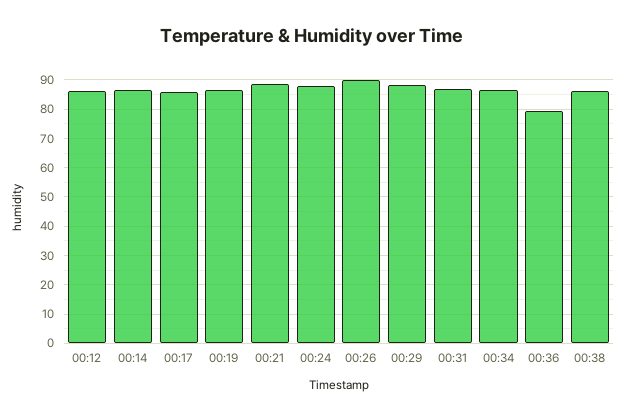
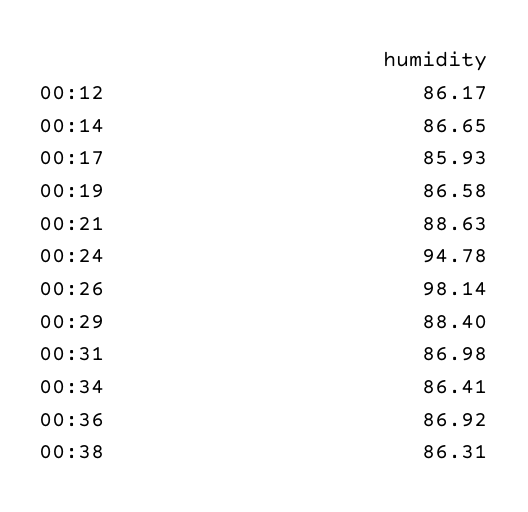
00:24: 87.5 -> 94.78
00:26: 90 -> 98.14
00:36: 80 -> 86.92

